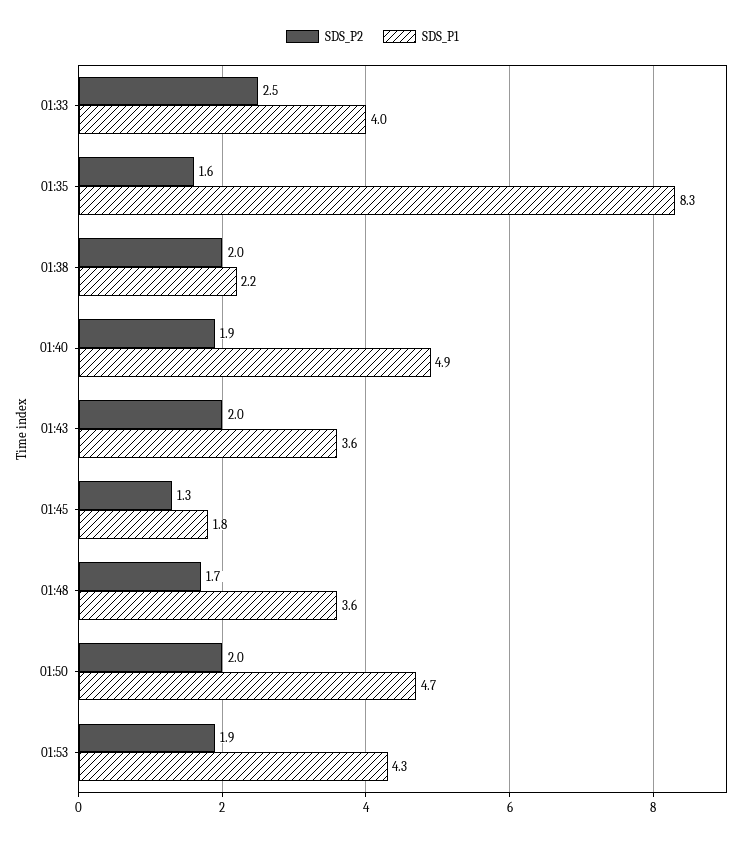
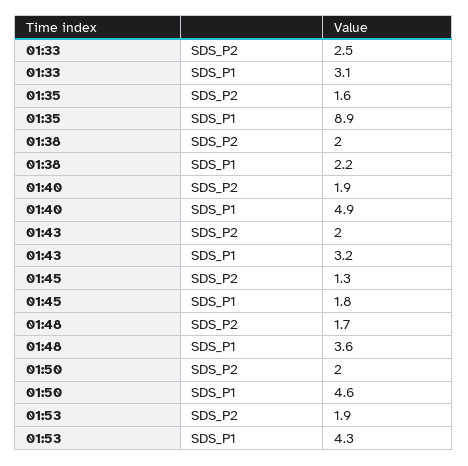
SDS_P1, 01:33: 4 -> 3.1
SDS_P1, 01:35: 8.3 -> 8.9
SDS_P1, 01:43: 3.6 -> 3.2
SDS_P1, 01:50: 4.7 -> 4.6

